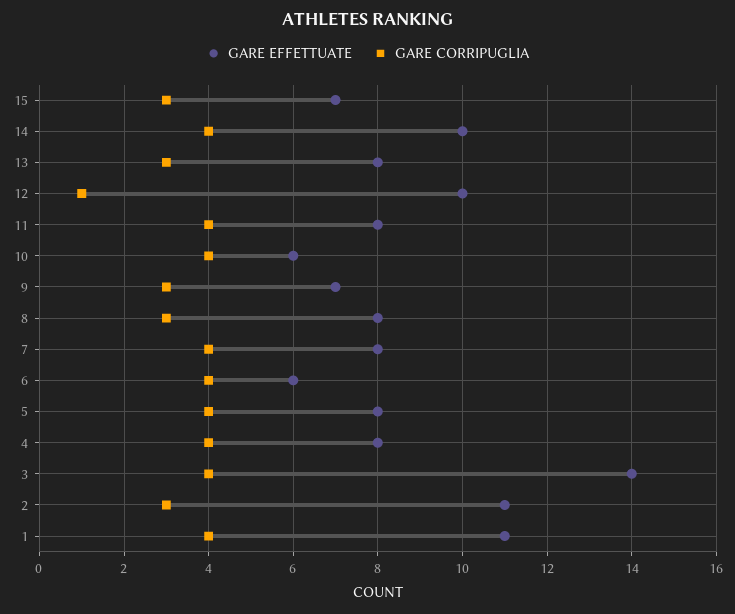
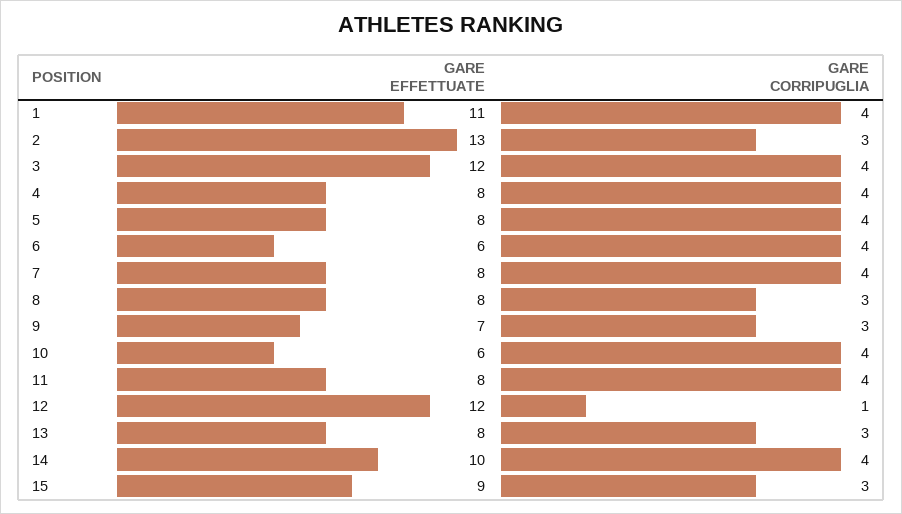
GARE EFFETTUATE, 15: 7 -> 9
GARE EFFETTUATE, 12: 10 -> 12
GARE EFFETTUATE, 3: 14 -> 12
GARE EFFETTUATE, 2: 11 -> 13

